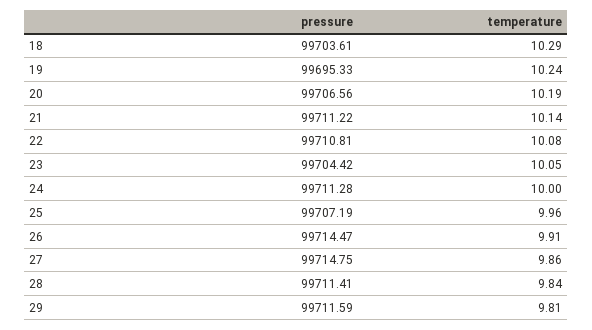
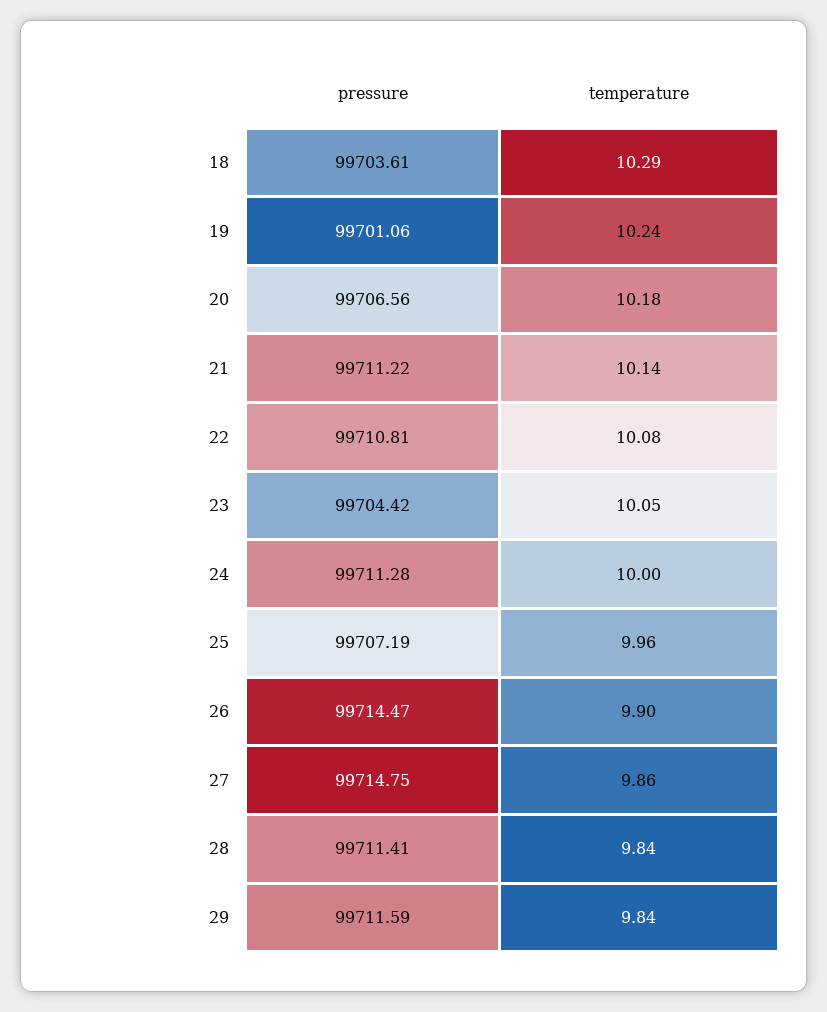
pressure, 19: 99695.33 -> 99701.06
temperature, 20: 10.19 -> 10.18
temperature, 26: 9.91 -> 9.9
temperature, 29: 9.81 -> 9.84

